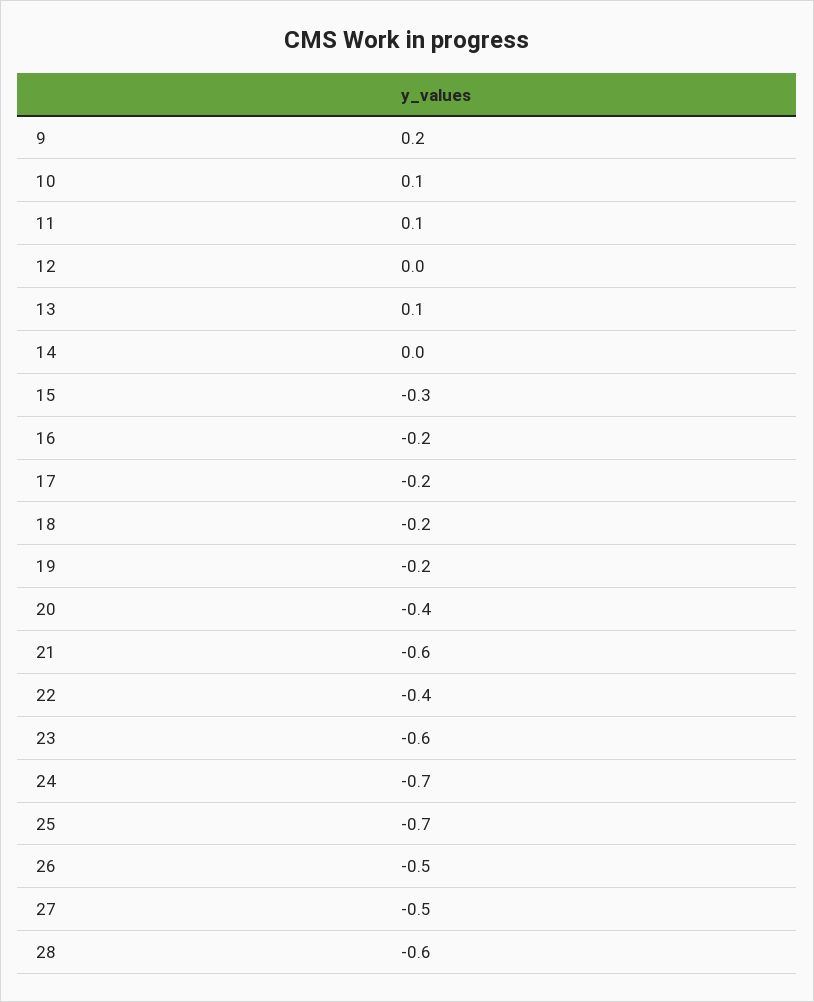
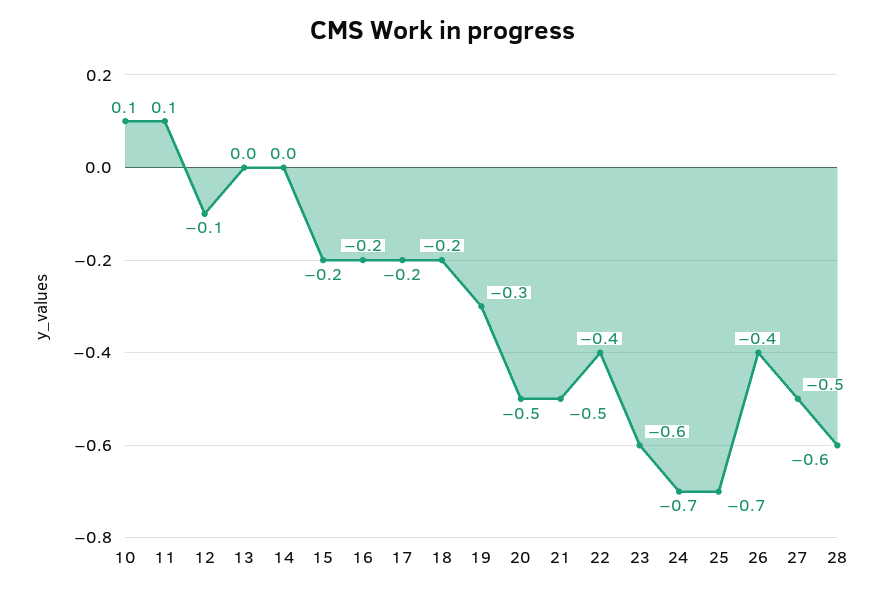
9: 0.2 -> none
12: 0 -> -0.1
13: 0.1 -> 0
15: -0.3 -> -0.2
19: -0.2 -> -0.3
20: -0.4 -> -0.5
21: -0.6 -> -0.5
26: -0.5 -> -0.4

